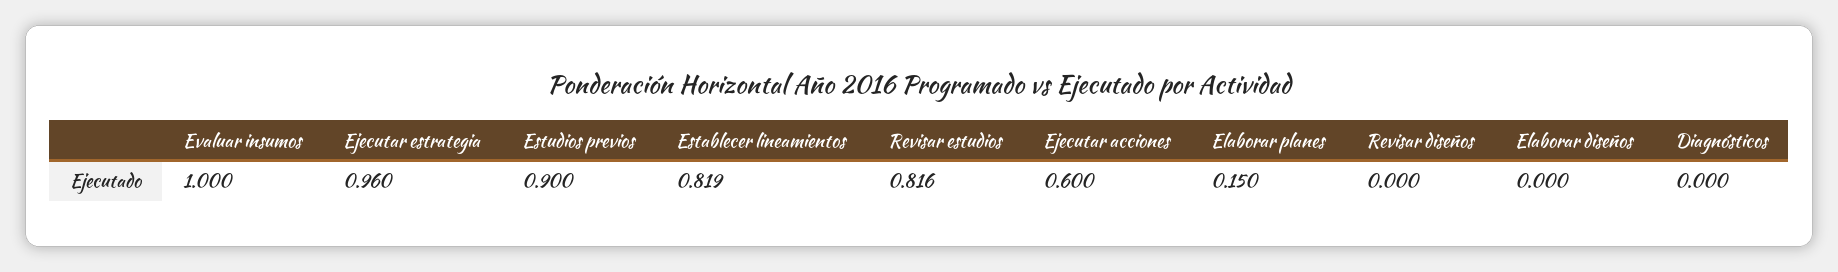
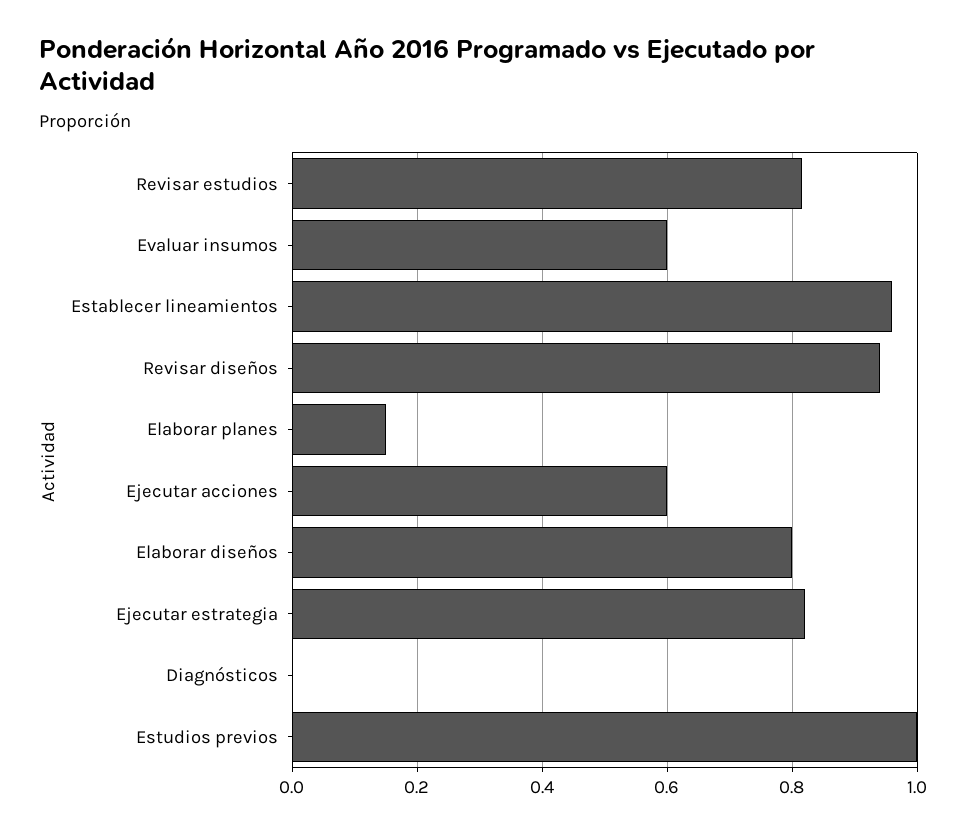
Evaluar insumos: 1 -> 0.6
Ejecutar estrategia: 0.96 -> 0.82
Estudios previos: 0.9 -> 1
Establecer lineamientos: 0.819 -> 0.96
Revisar diseños: 0 -> 0.94
Elaborar diseños: 0 -> 0.8

